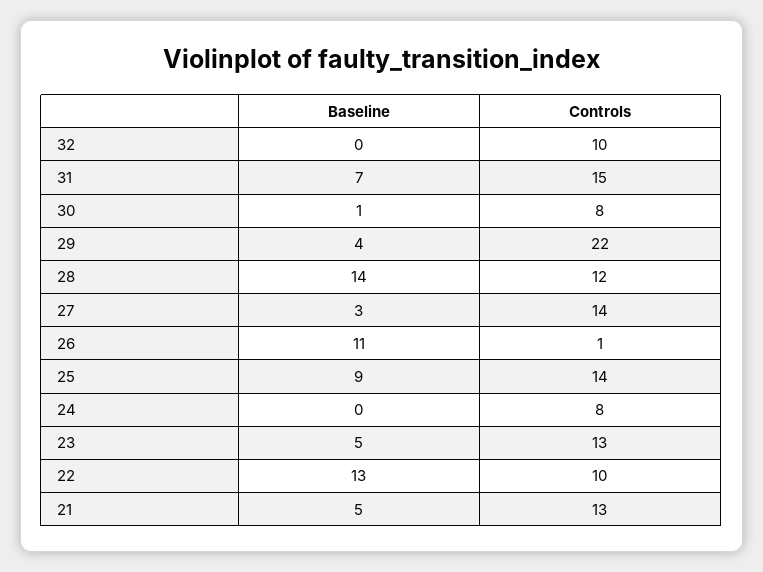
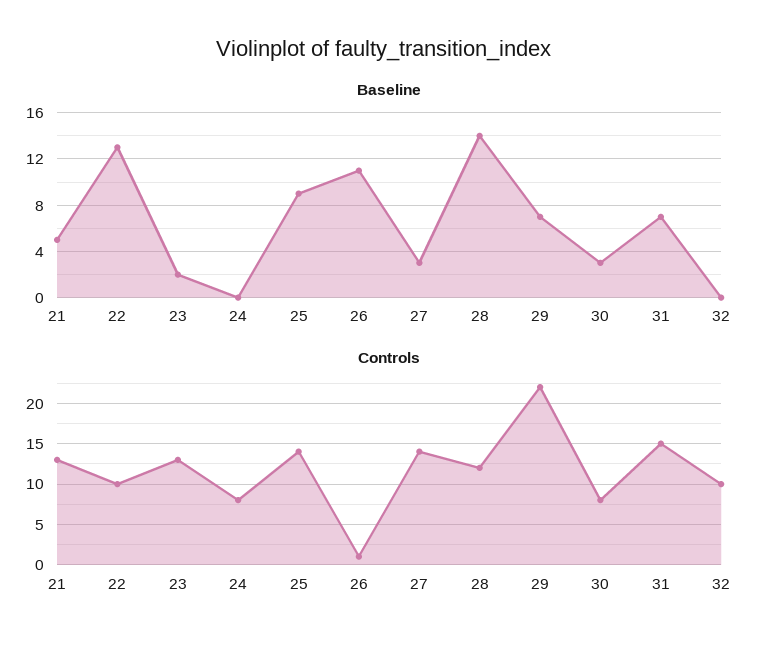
Baseline, 30: 1 -> 3
Baseline, 29: 4 -> 7
Baseline, 23: 5 -> 2

